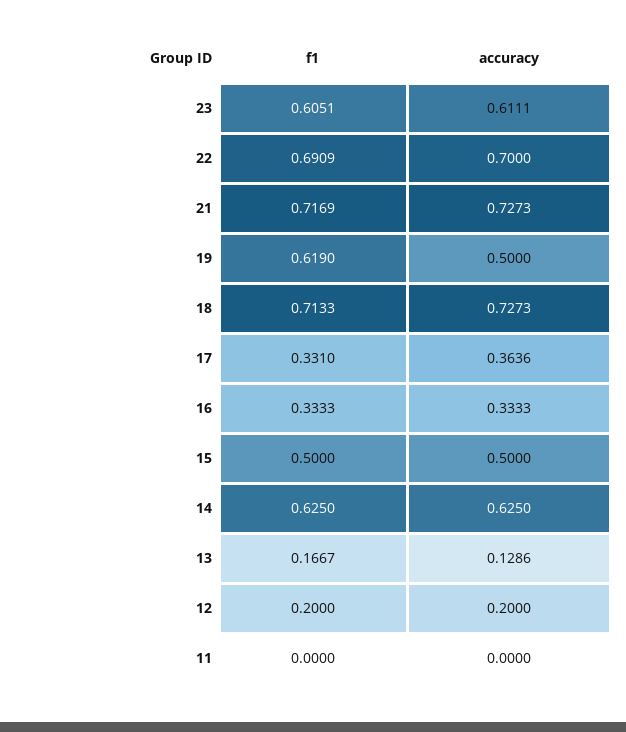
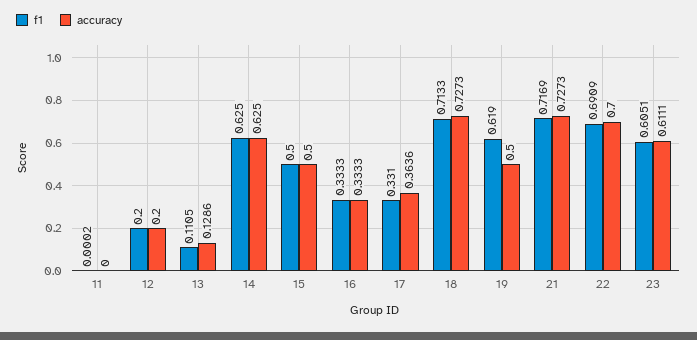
f1, 13: 0.1667 -> 0.1105
f1, 11: 0 -> 0.0002

